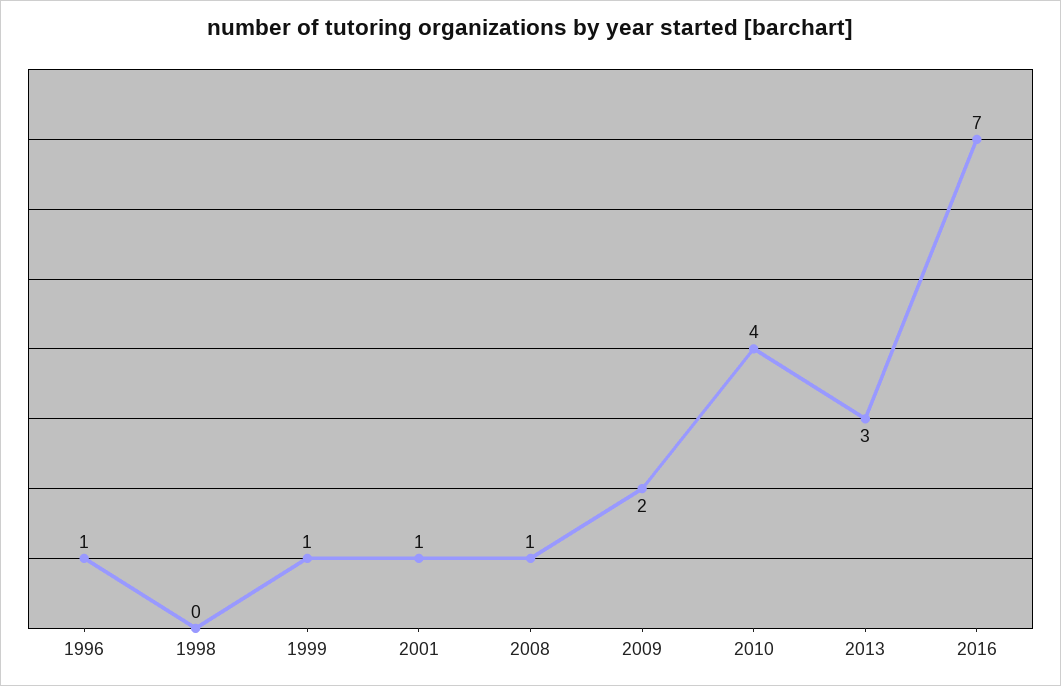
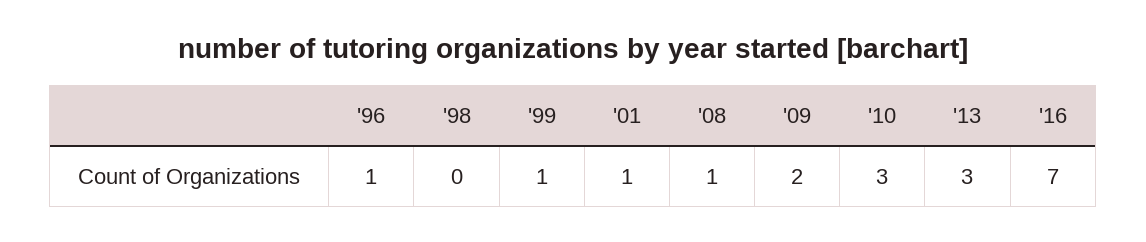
2010: 4 -> 3

